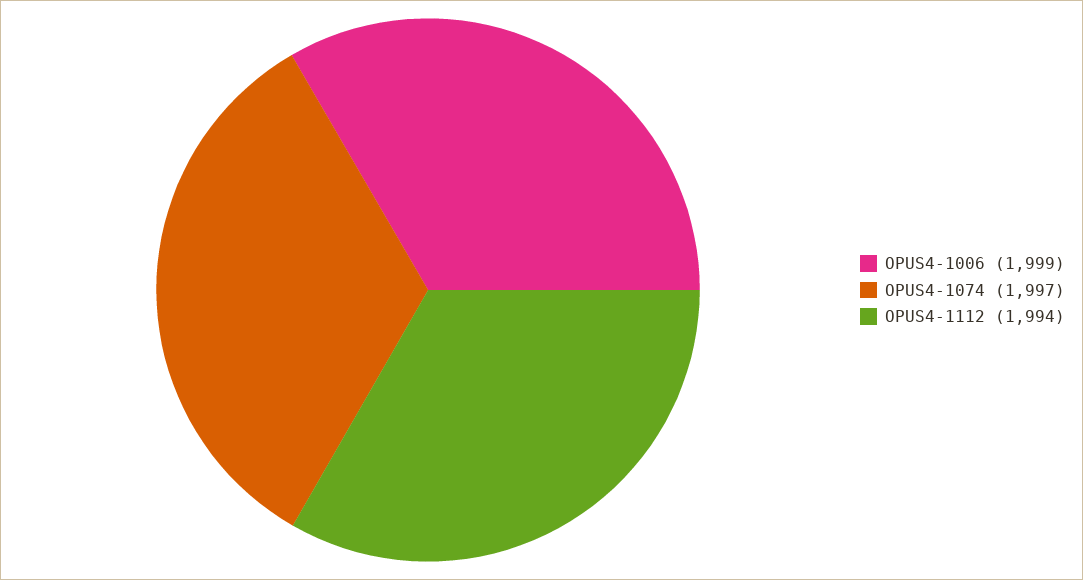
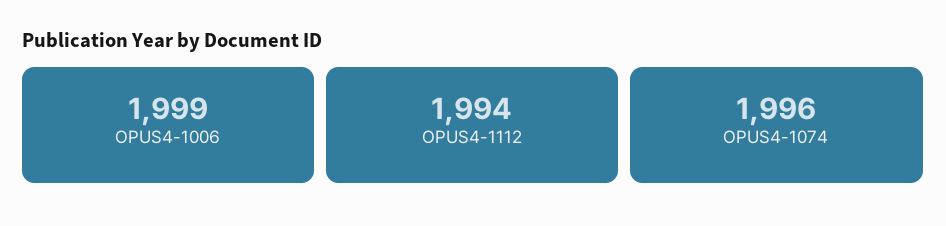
OPUS4-1074: 1997 -> 1996

